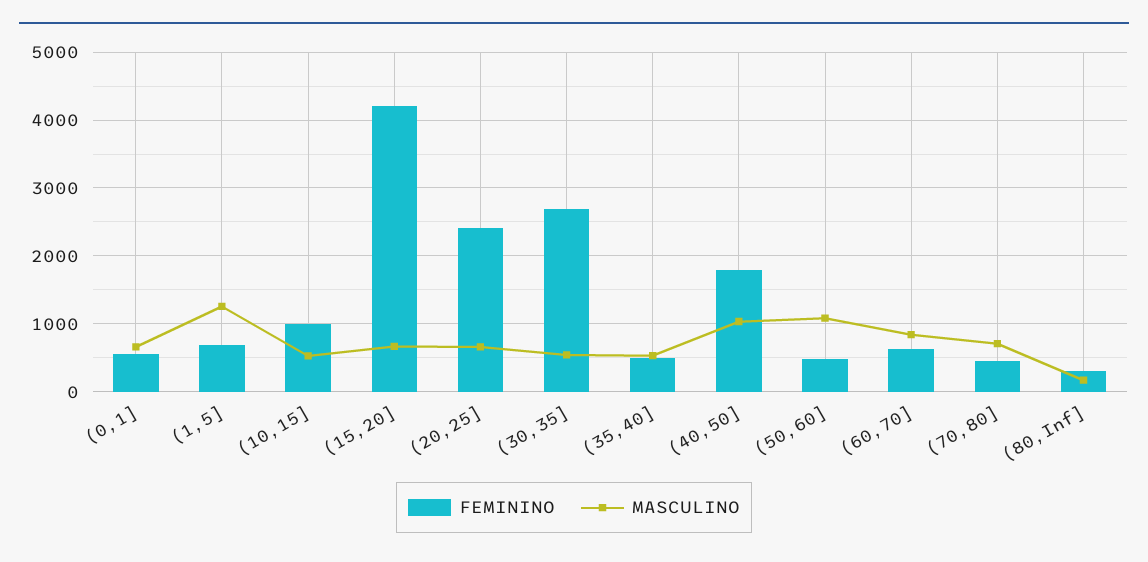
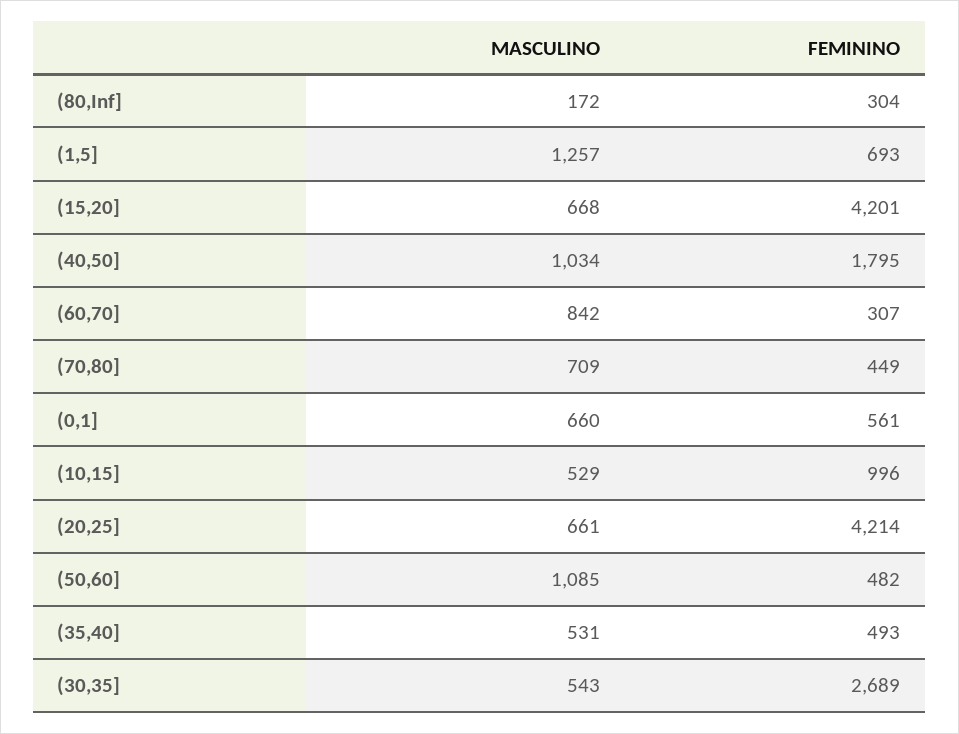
FEMININO, (20,25]: 2400 -> 4214
FEMININO, (60,70]: 600 -> 307

